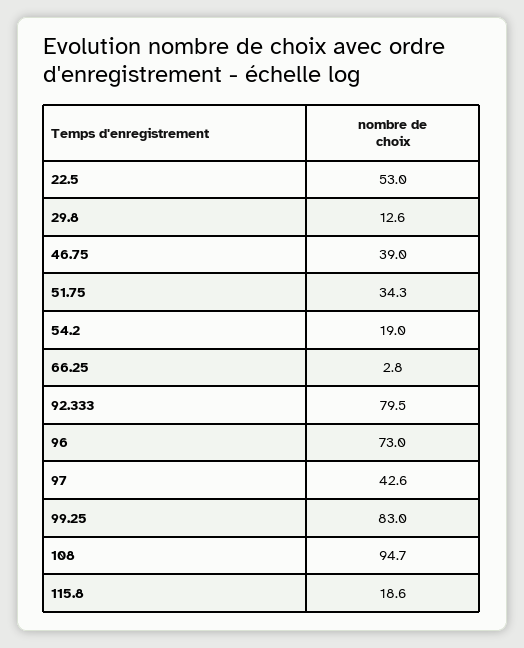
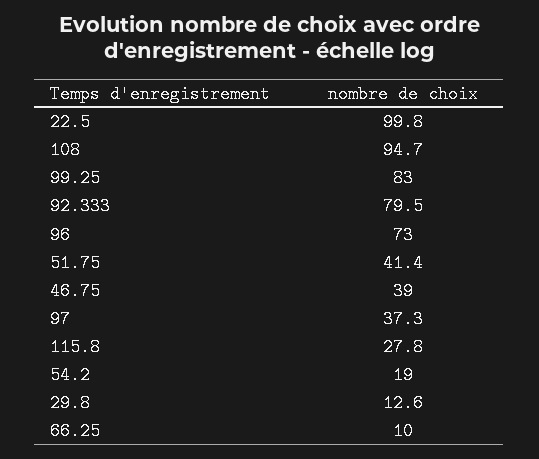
22.5: 53 -> 99.8
51.75: 34.3 -> 41.4
66.25: 2.8 -> 10
97: 42.6 -> 37.3
115.8: 18.6 -> 27.8

